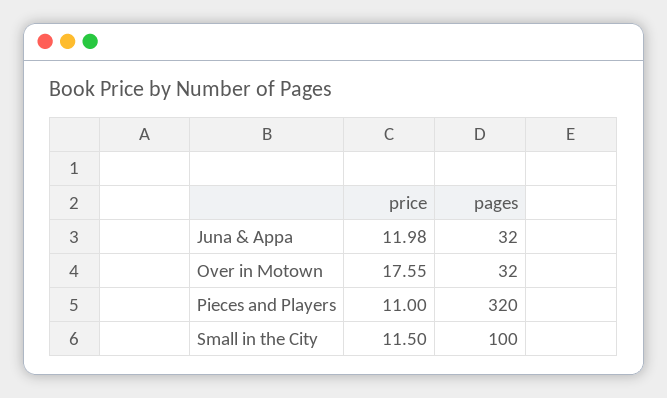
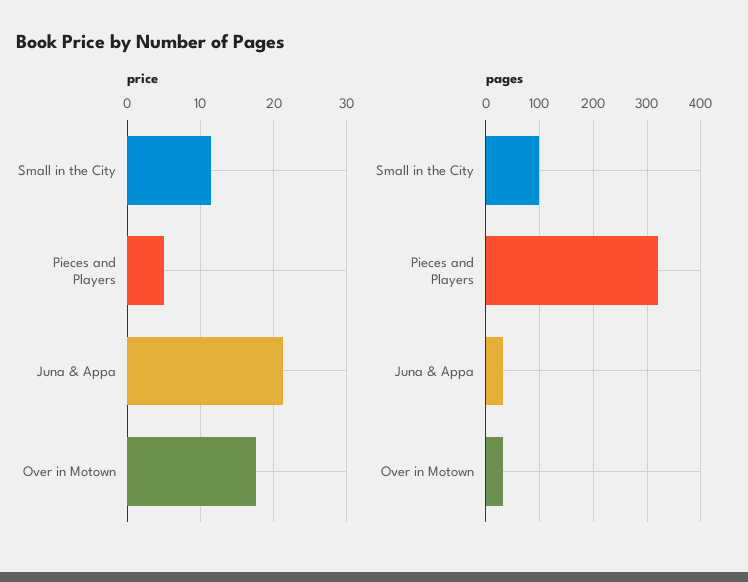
price, Juna & Appa: 11.98 -> 21
price, Pieces and Players: 11 -> 5

